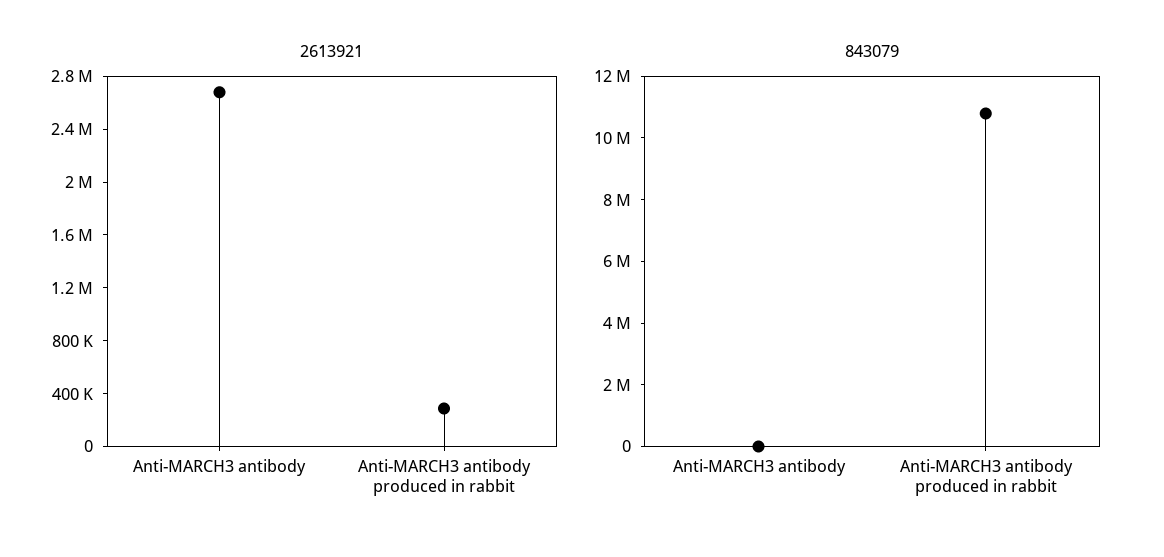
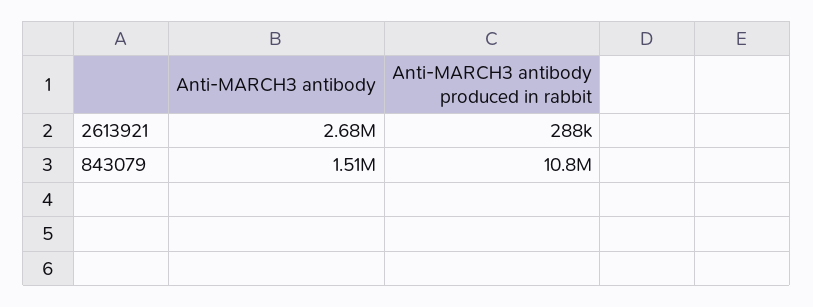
843079, Anti-MARCH3 antibody: 0 -> 1510000

